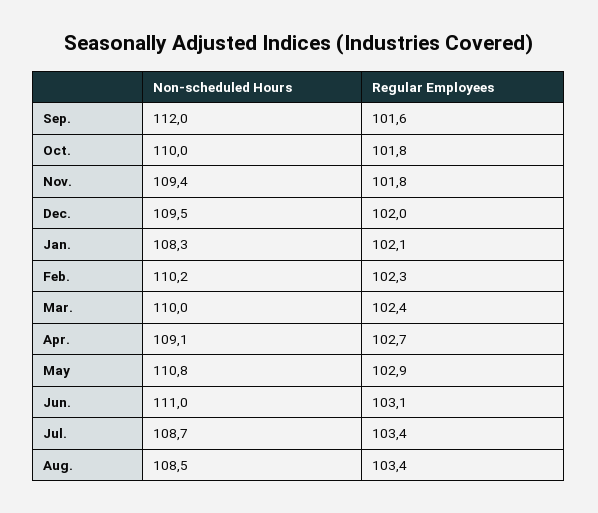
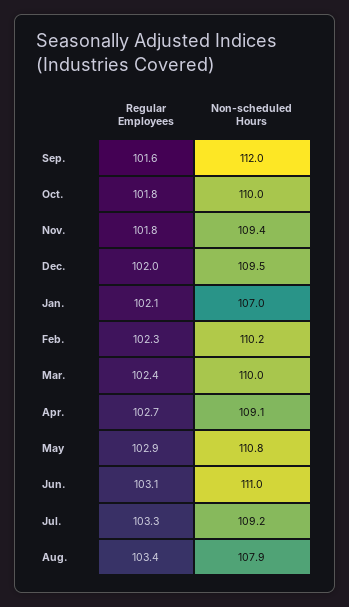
Non-scheduled Hours, Jan.: 108.3 -> 107
Non-scheduled Hours, Jul.: 108.7 -> 109.2
Regular Employees, Jul.: 103.4 -> 103.3
Non-scheduled Hours, Aug.: 108.5 -> 107.9

